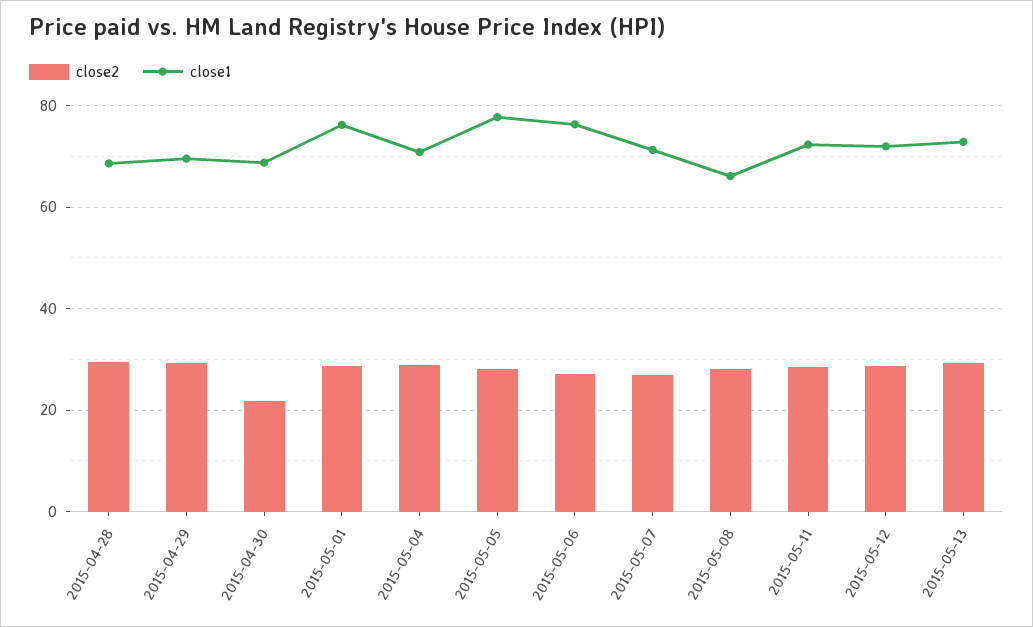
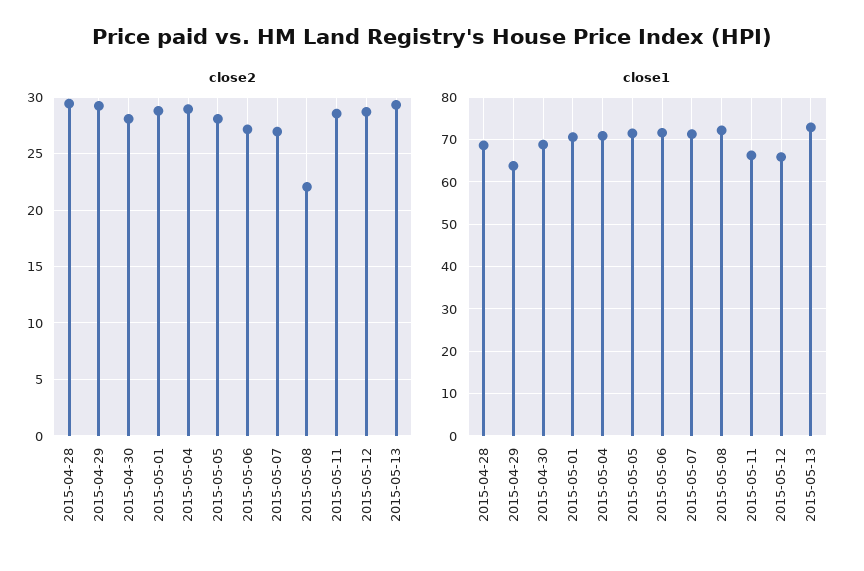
close1, 2015-04-29: 70 -> 64
close2, 2015-04-30: 22 -> 28
close1, 2015-05-01: 76 -> 70
close1, 2015-05-05: 78 -> 72
close1, 2015-05-06: 76 -> 72
close2, 2015-05-08: 28 -> 22
close1, 2015-05-08: 66 -> 72
close1, 2015-05-11: 72 -> 66
close1, 2015-05-12: 72 -> 66

